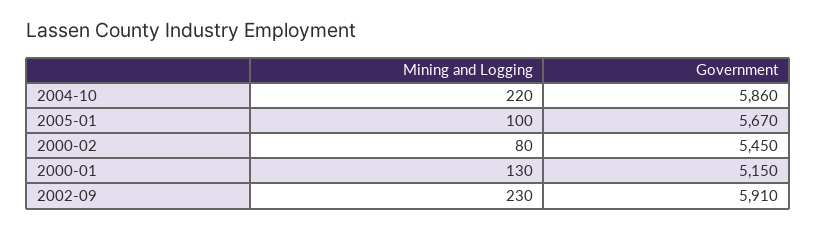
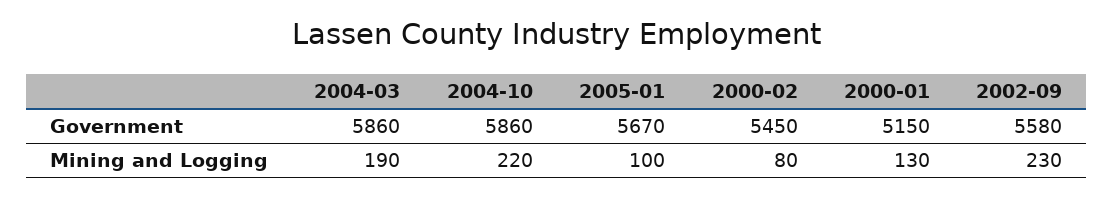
Government, 2002-09: 5910 -> 5580
Government, 2004-03: none -> 5860
Mining and Logging, 2004-03: none -> 190

